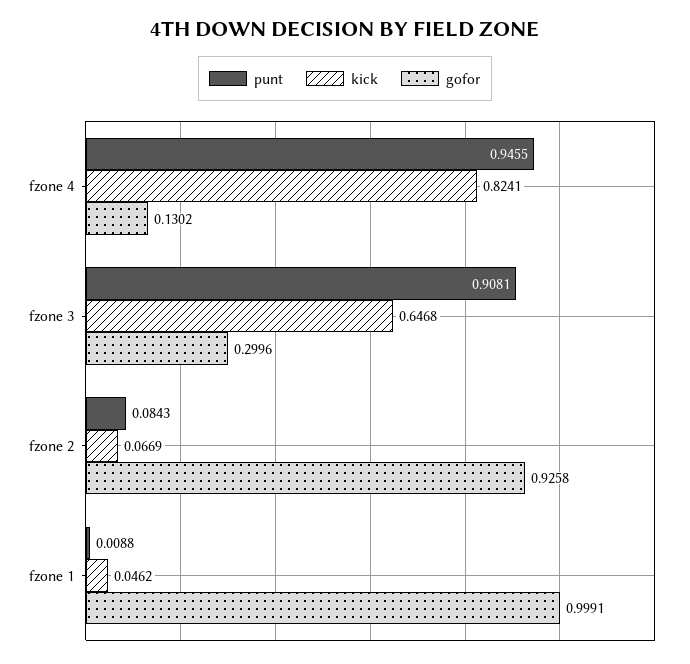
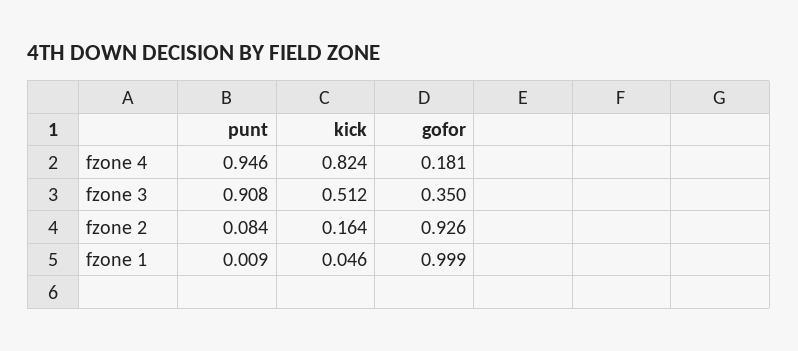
gofor, fzone 4: 0.1302 -> 0.181
kick, fzone 3: 0.6468 -> 0.512
gofor, fzone 3: 0.2996 -> 0.35
kick, fzone 2: 0.0669 -> 0.164

